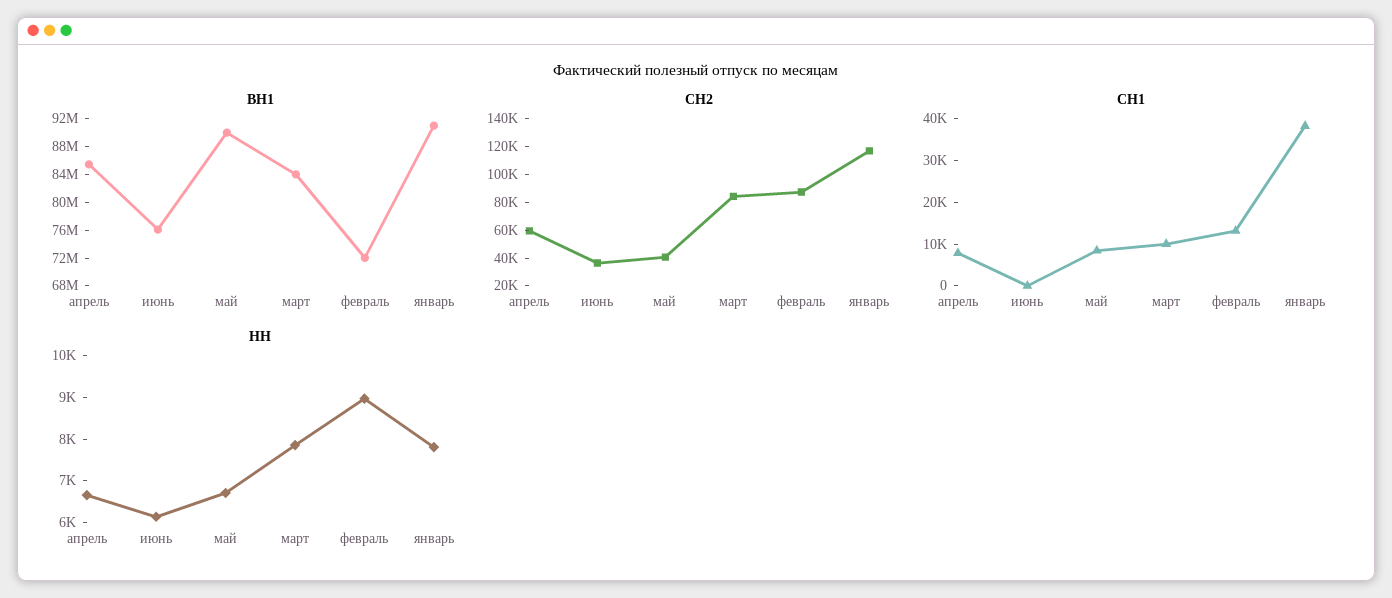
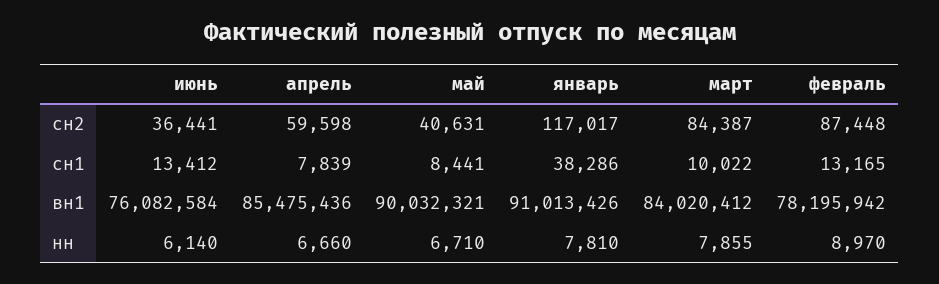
ВН1, февраль: 72000000 -> 78195942
СН1, июнь: 0 -> 13412

